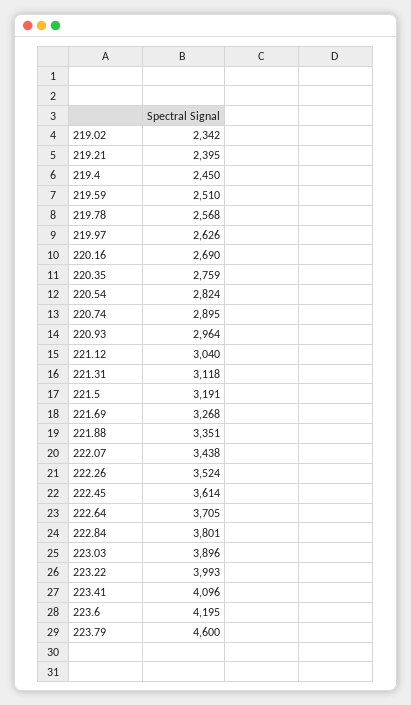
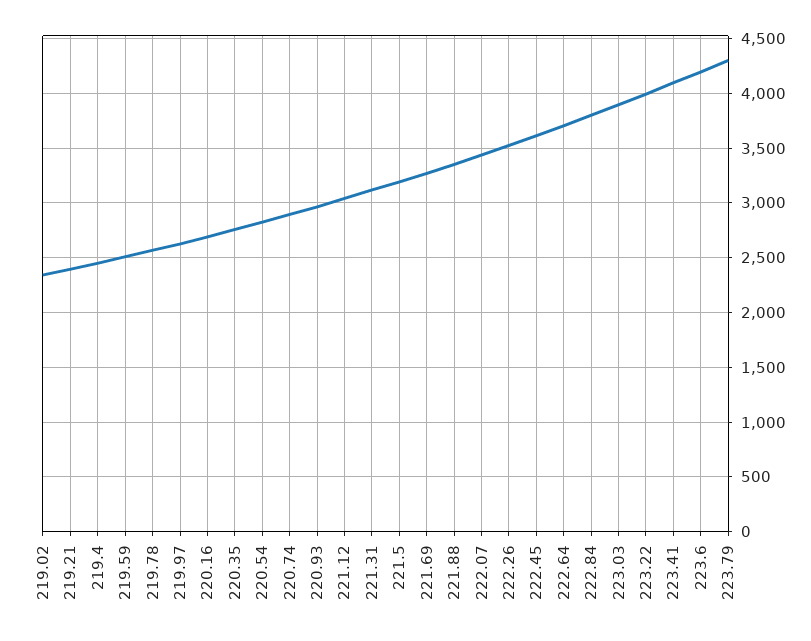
223.79: 4600 -> 4300

